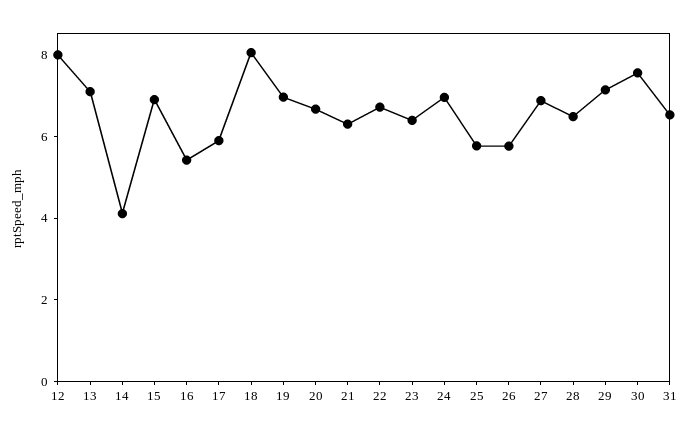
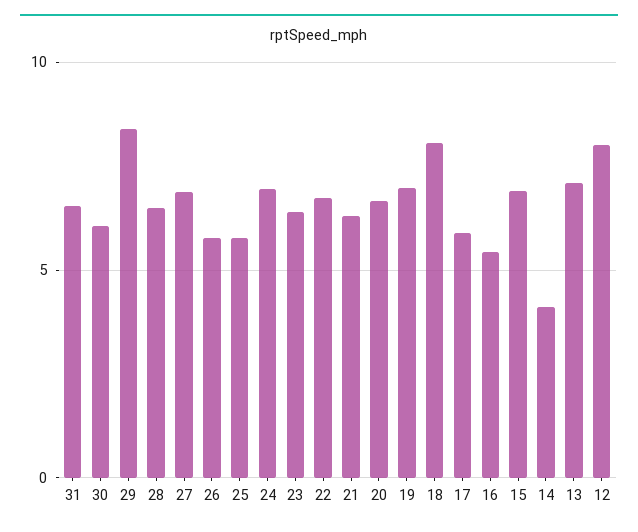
29: 7 -> 8.5
30: 7.5 -> 6

